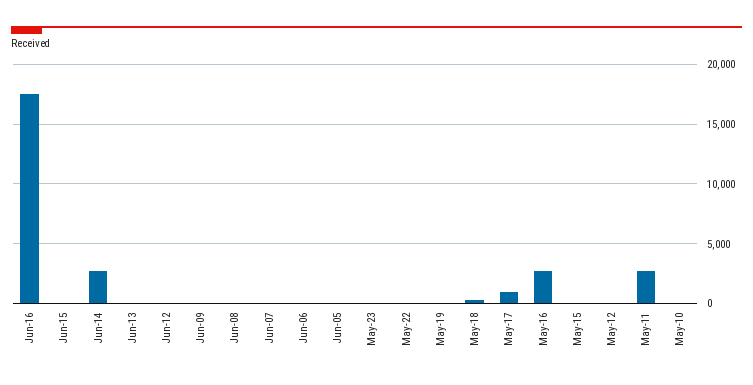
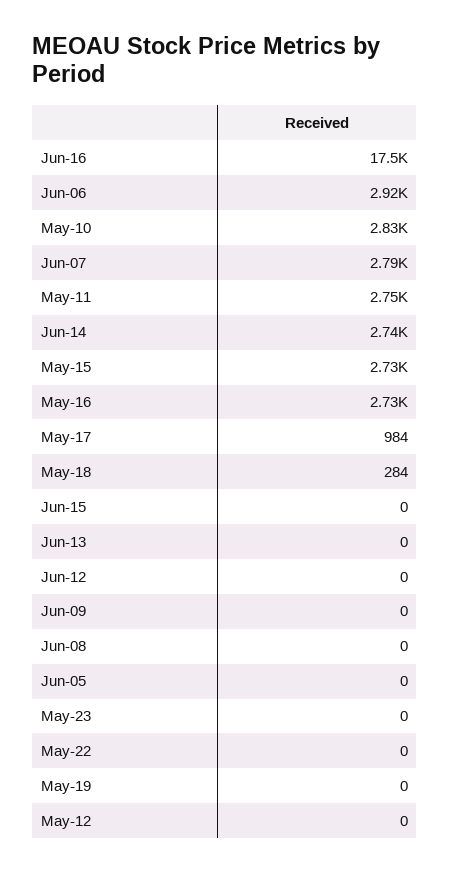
Jun-07: 0 -> 2790
Jun-06: 0 -> 2920
May-15: 0 -> 2730
May-10: 0 -> 2830

